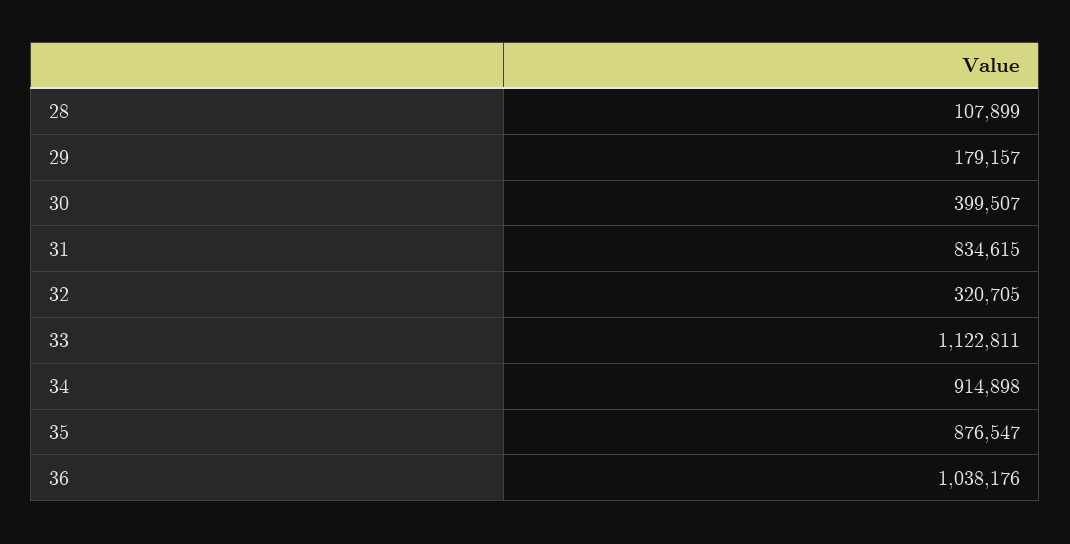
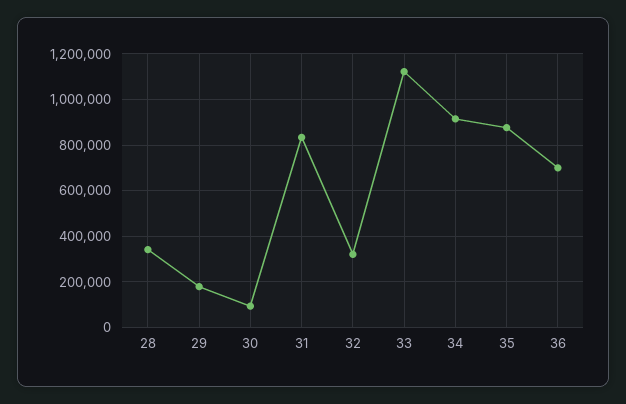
28: 107899 -> 350000
30: 399507 -> 100000
36: 1038176 -> 700000

